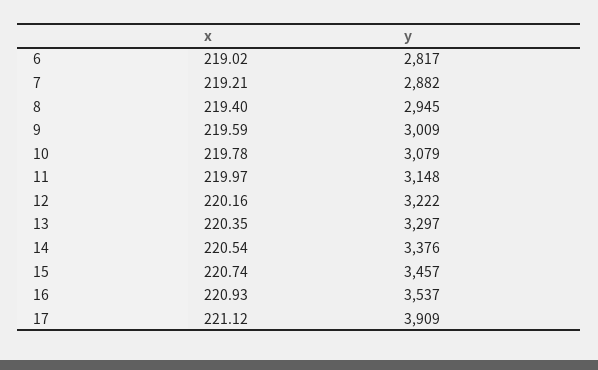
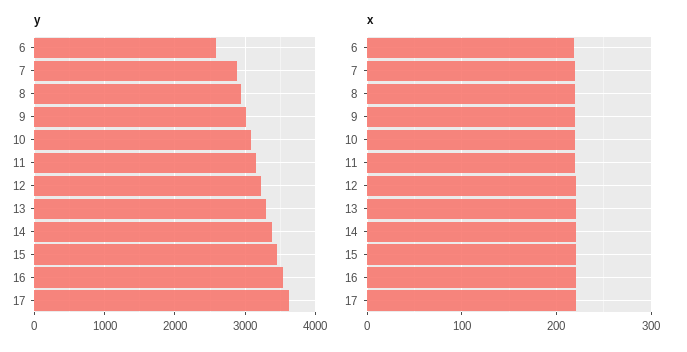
y, 6: 2817 -> 2600
y, 17: 3909 -> 3600

